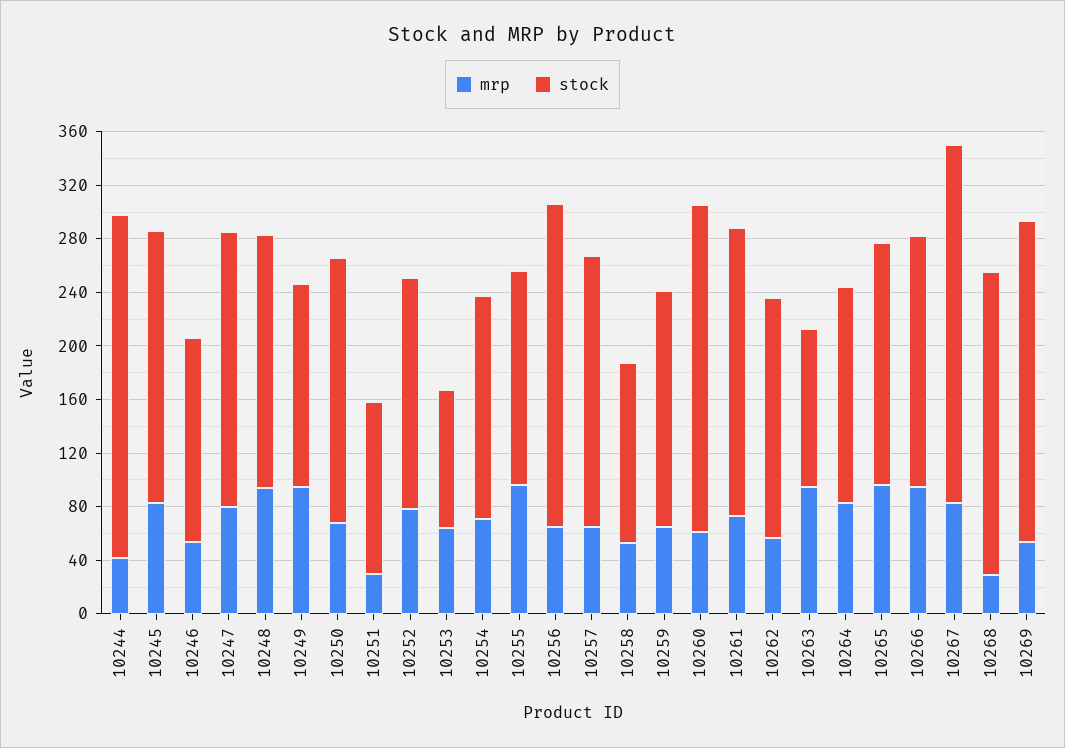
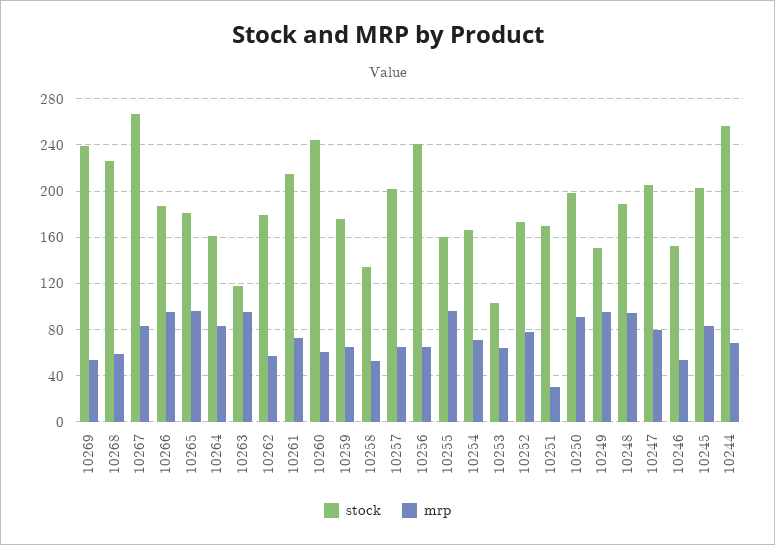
mrp, 10244: 40 -> 70
mrp, 10250: 70 -> 90
stock, 10251: 130 -> 170
mrp, 10268: 30 -> 60

